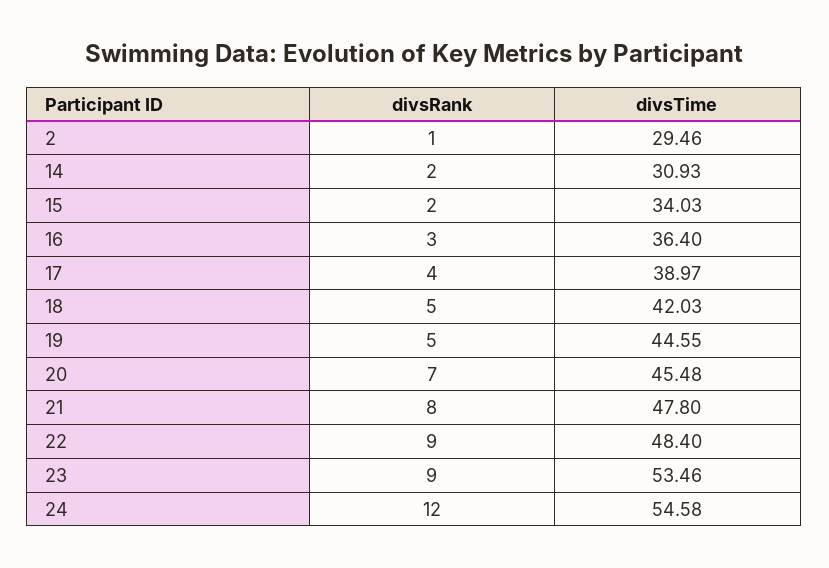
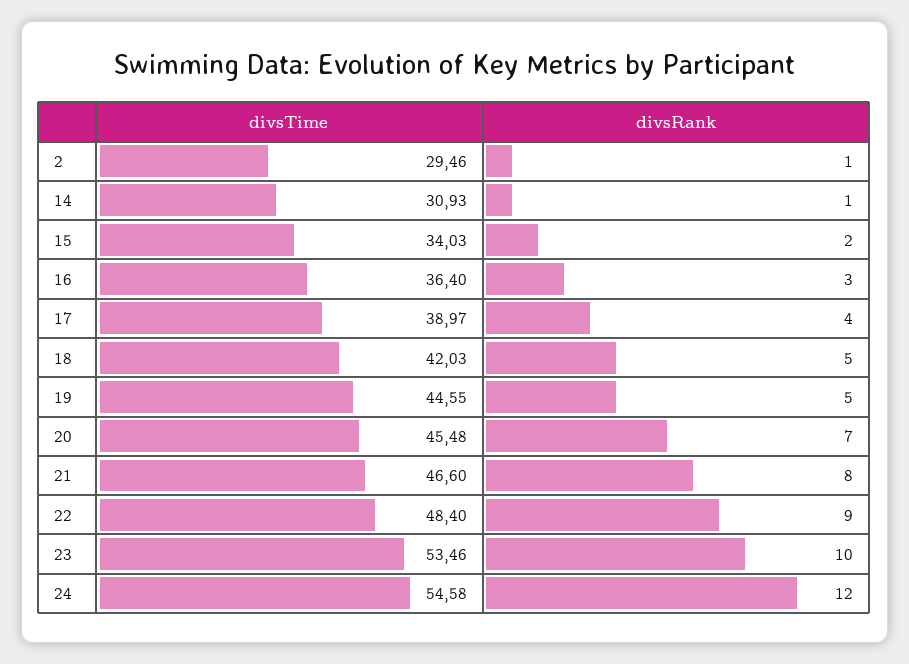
divsRank, 14: 2 -> 1
divsTime, 21: 47.8 -> 46.6
divsRank, 23: 9 -> 10

